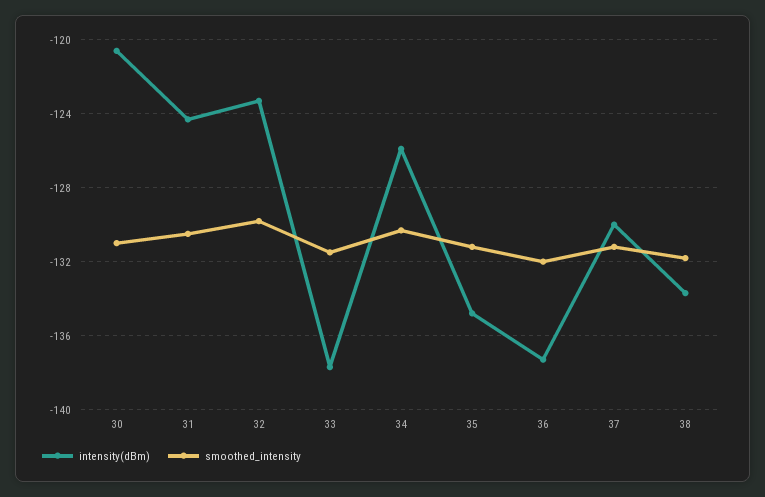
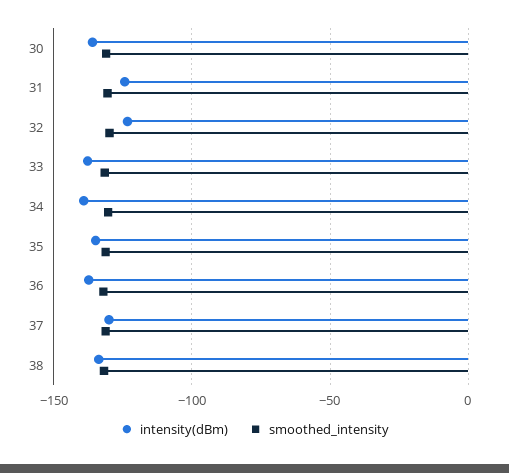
intensity(dBm), 30: -120.5 -> -135
intensity(dBm), 34: -126 -> -140

